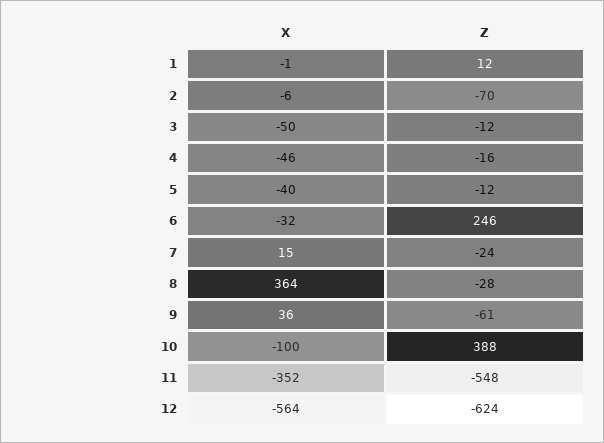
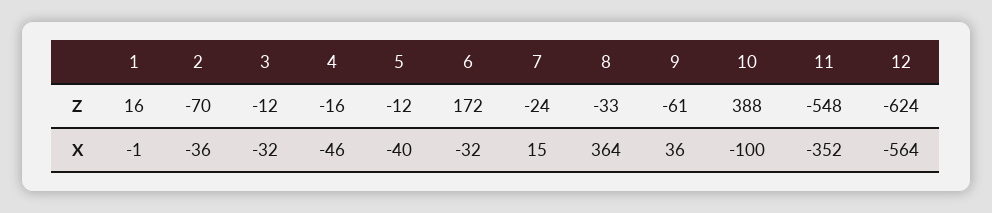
Z, 1: 12 -> 16
X, 2: -6 -> -36
X, 3: -50 -> -32
Z, 6: 246 -> 172
Z, 8: -28 -> -33

